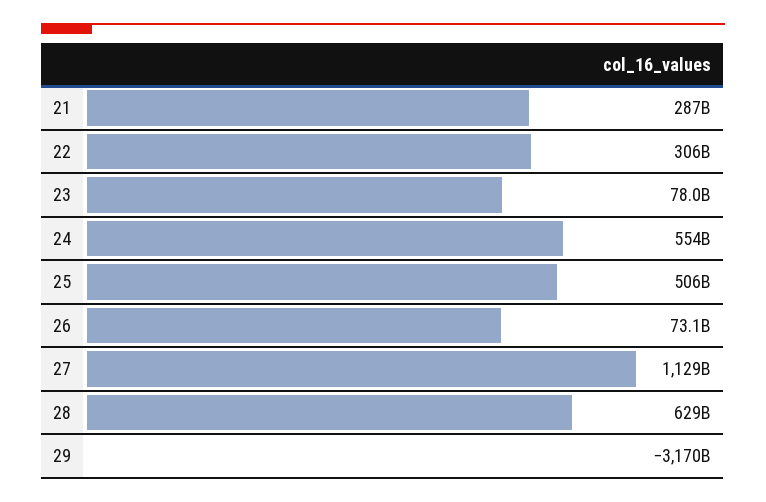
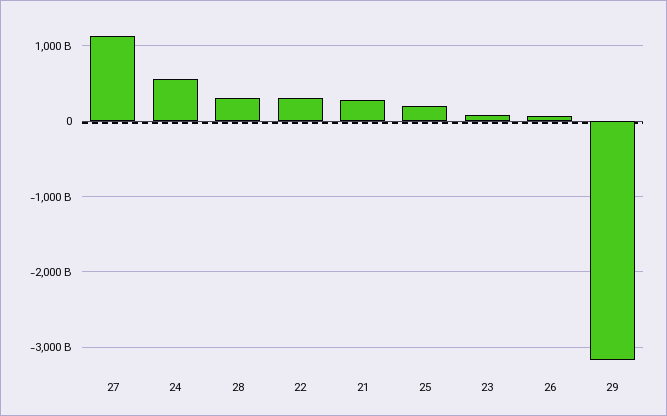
25: 506000000000 -> 200000000000
28: 629000000000 -> 300000000000

